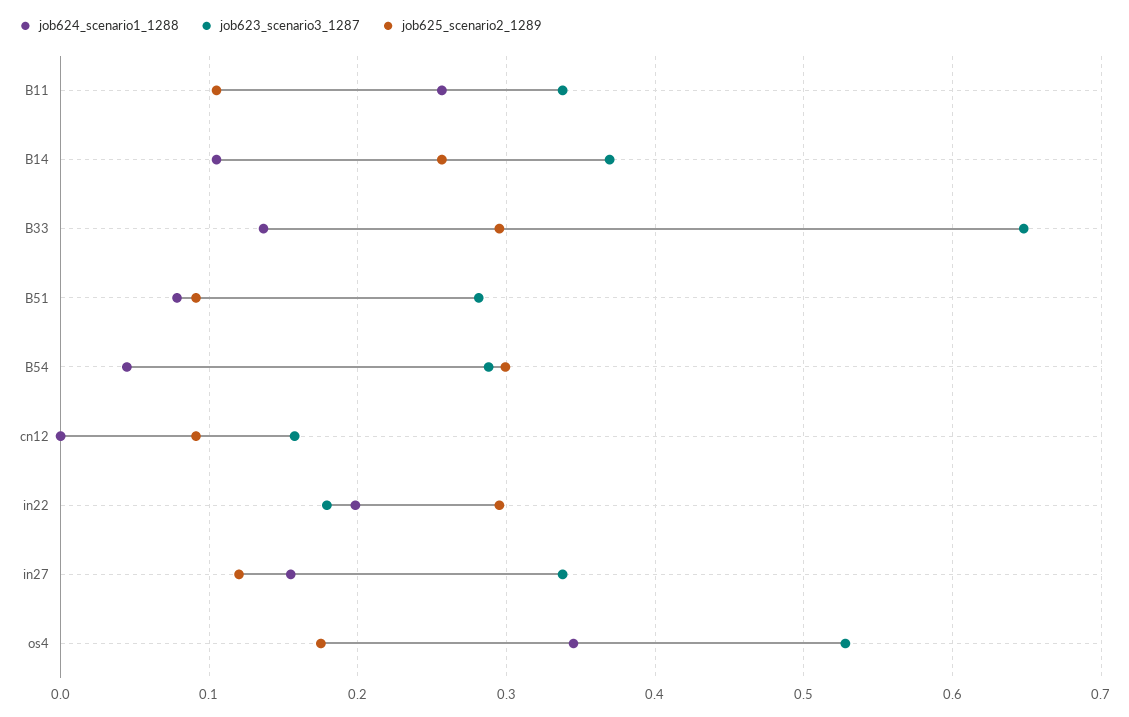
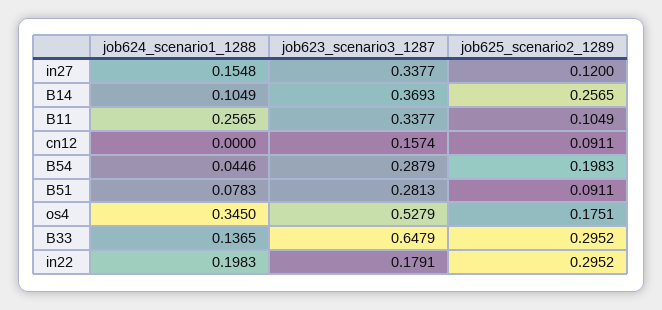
job625_scenario2_1289, B54: 0.3 -> 0.1983

